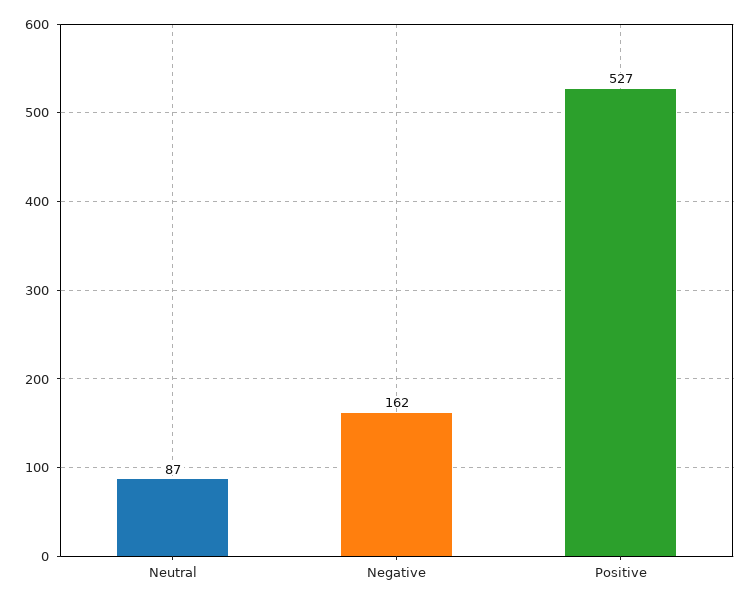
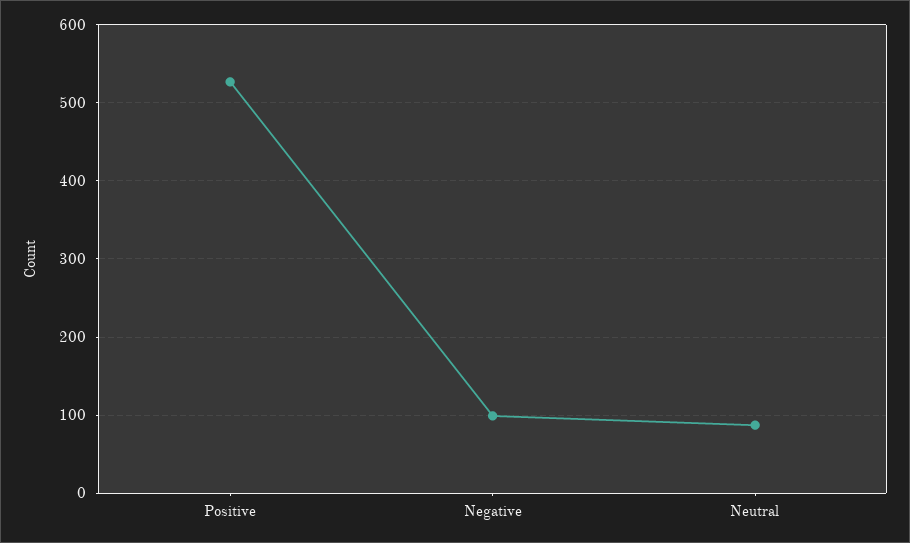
Negative: 162 -> 100

